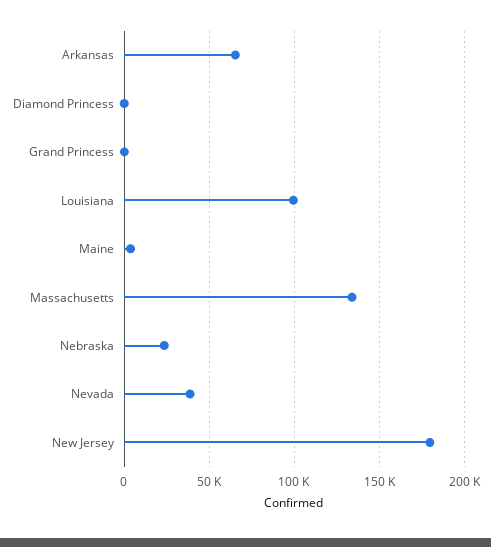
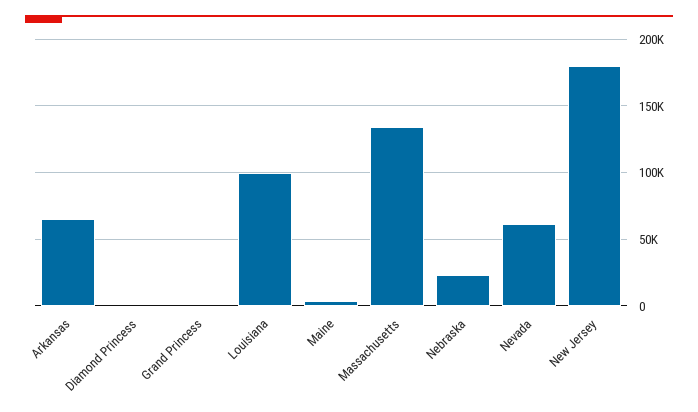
Nevada: 40000 -> 60000

